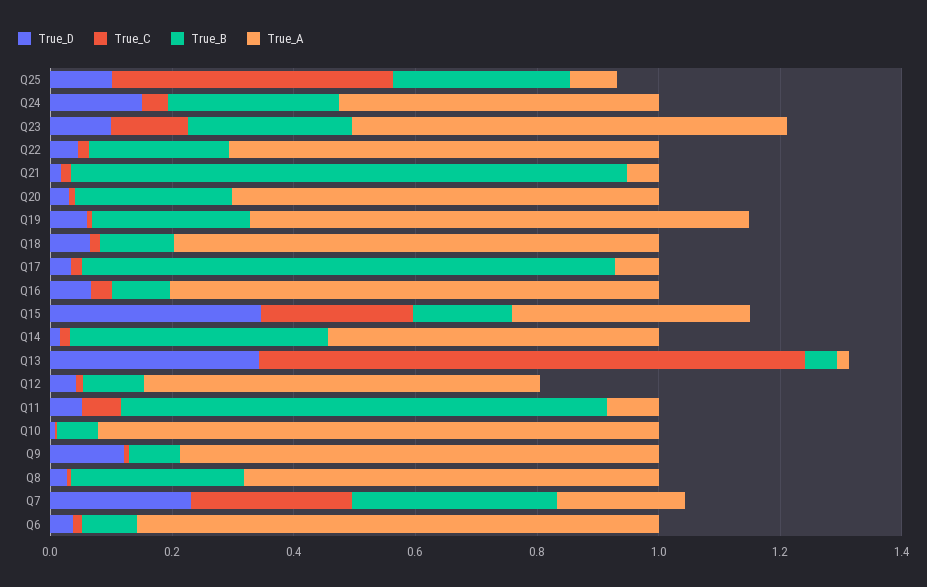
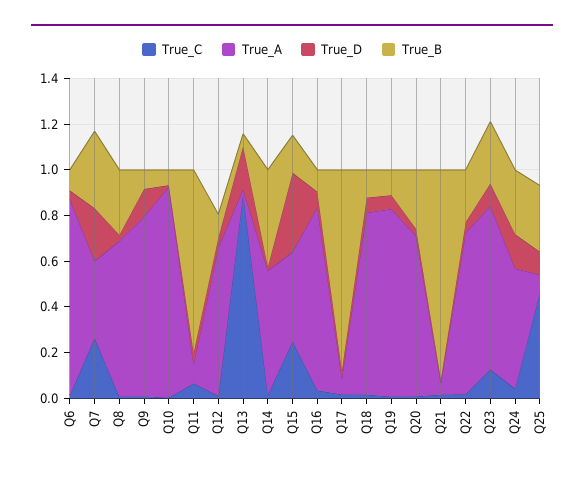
True_B, Q19: 0.25 -> 0.1
True_D, Q13: 0.35 -> 0.2
True_A, Q7: 0.2 -> 0.35

